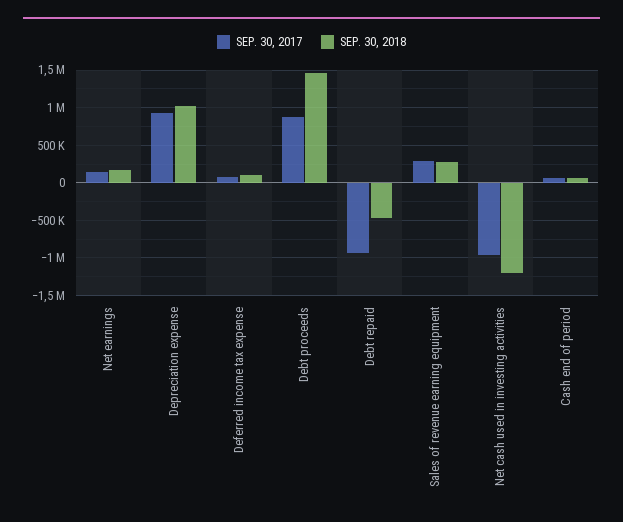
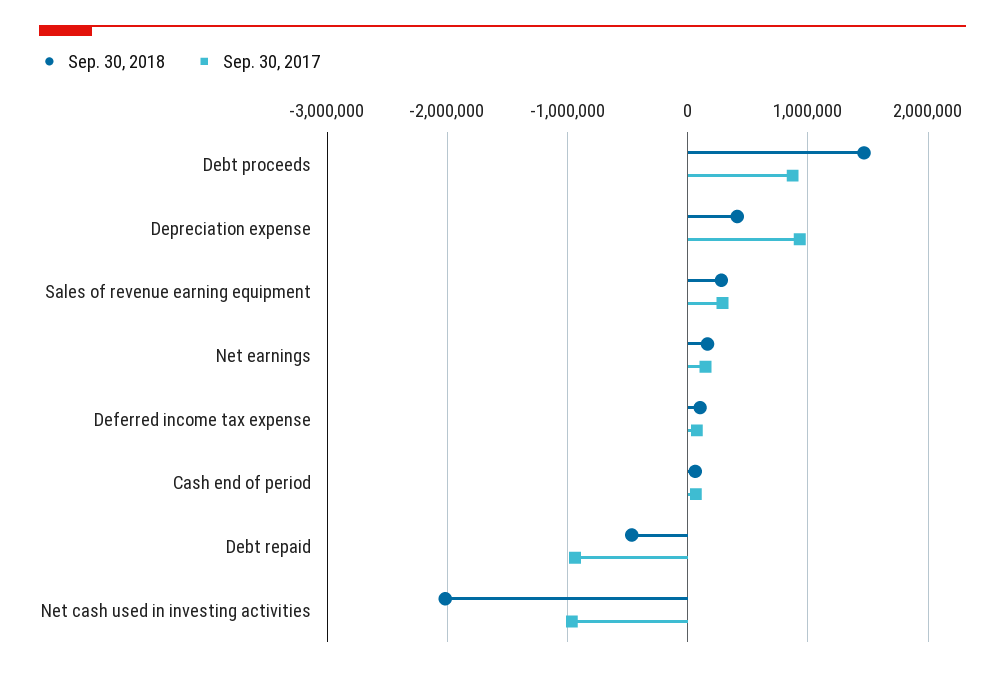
SEP. 30, 2018, Depreciation expense: 1000000 -> 400000
SEP. 30, 2018, Net cash used in investing activities: -1200000 -> -2000000

